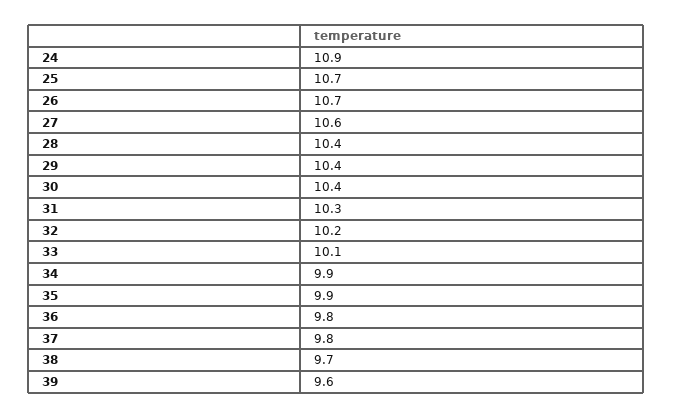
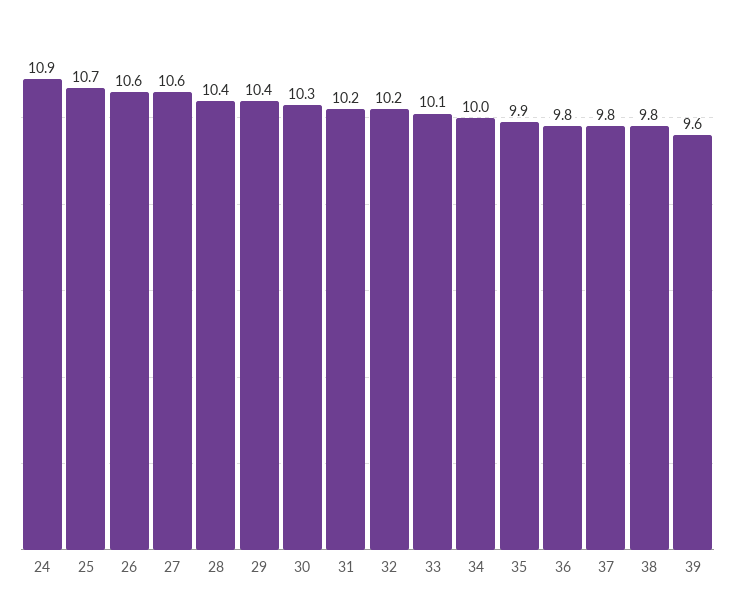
26: 10.7 -> 10.6
30: 10.4 -> 10.3
31: 10.3 -> 10.2
34: 9.9 -> 10
38: 9.7 -> 9.8

